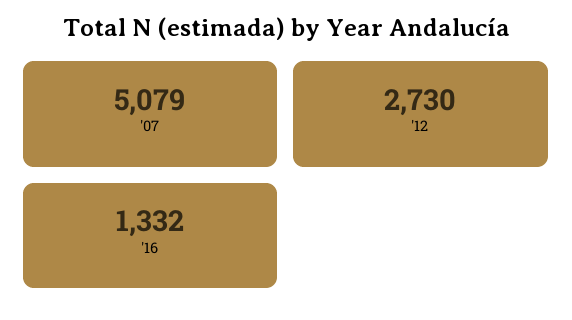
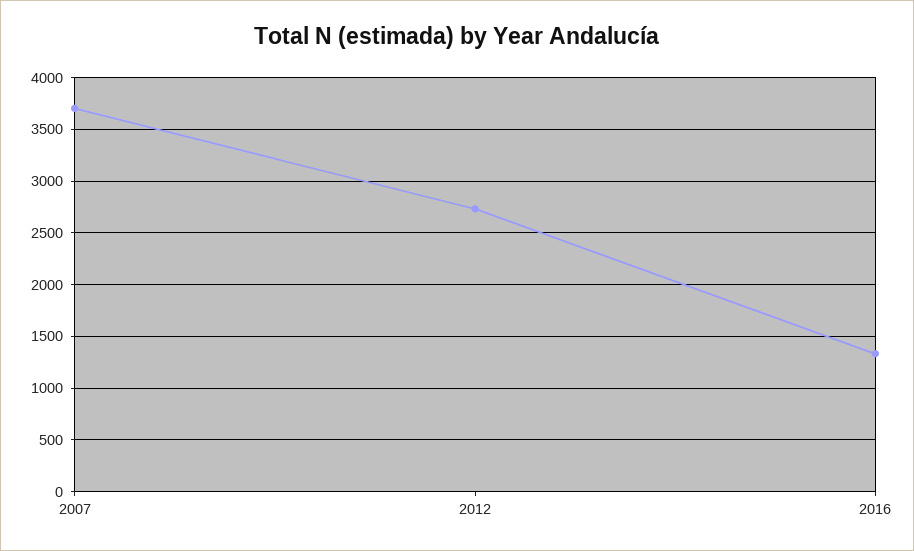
'07: 5079 -> 3700

